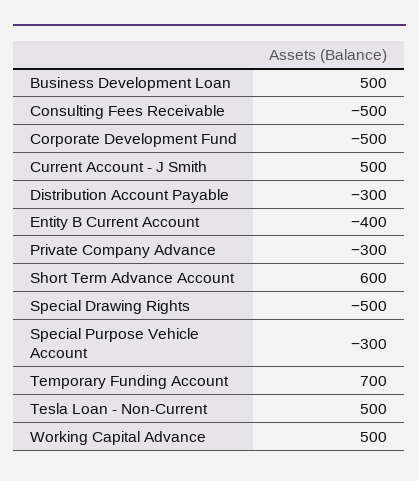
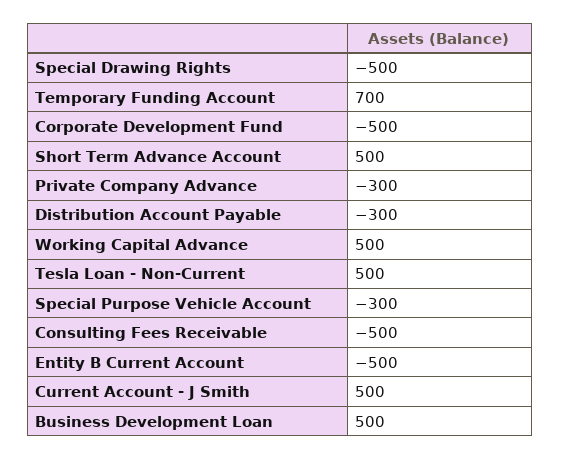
Entity B Current Account: -400 -> -500
Short Term Advance Account: 600 -> 500

